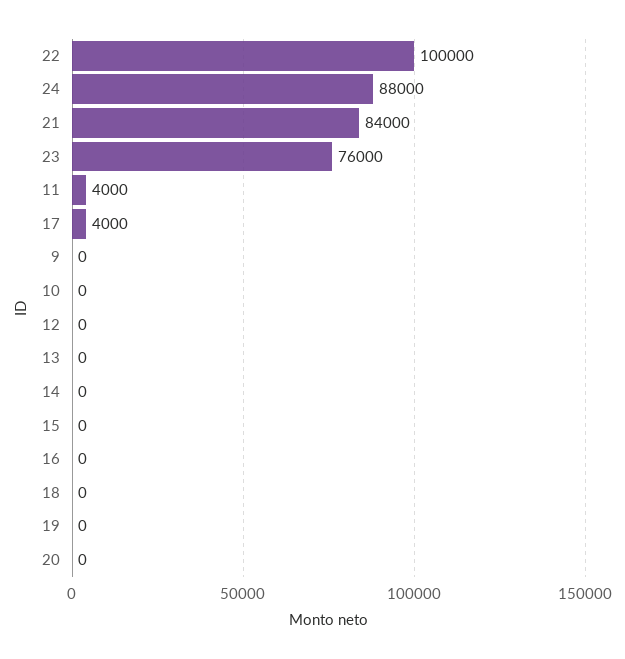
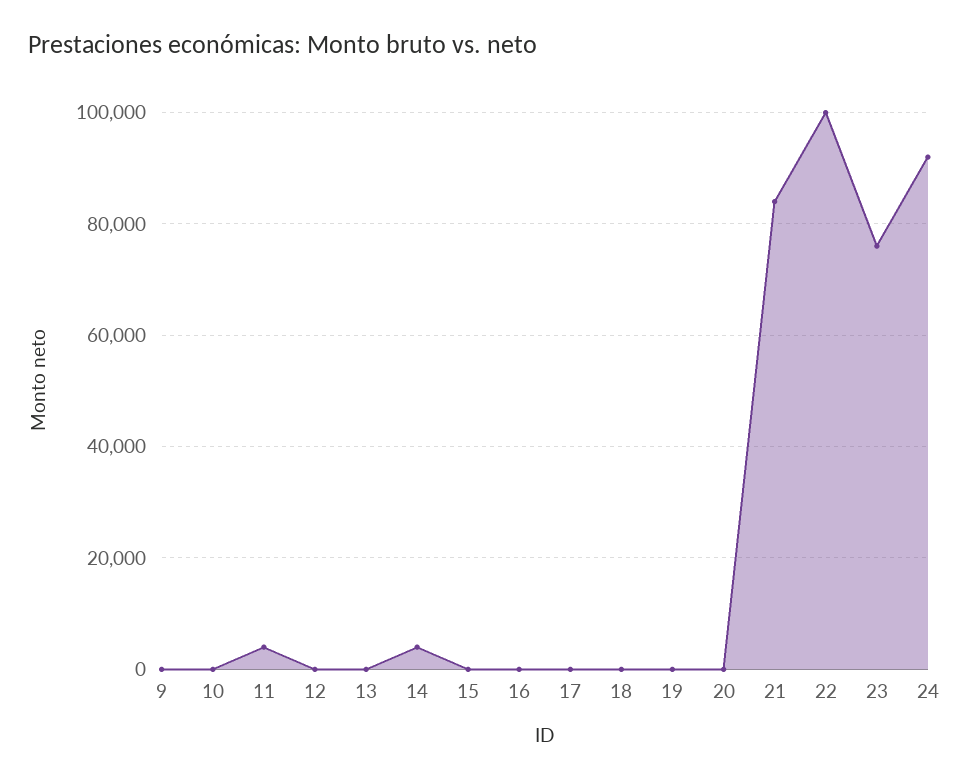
24: 88000 -> 92000
17: 4000 -> 0
14: 0 -> 4000

